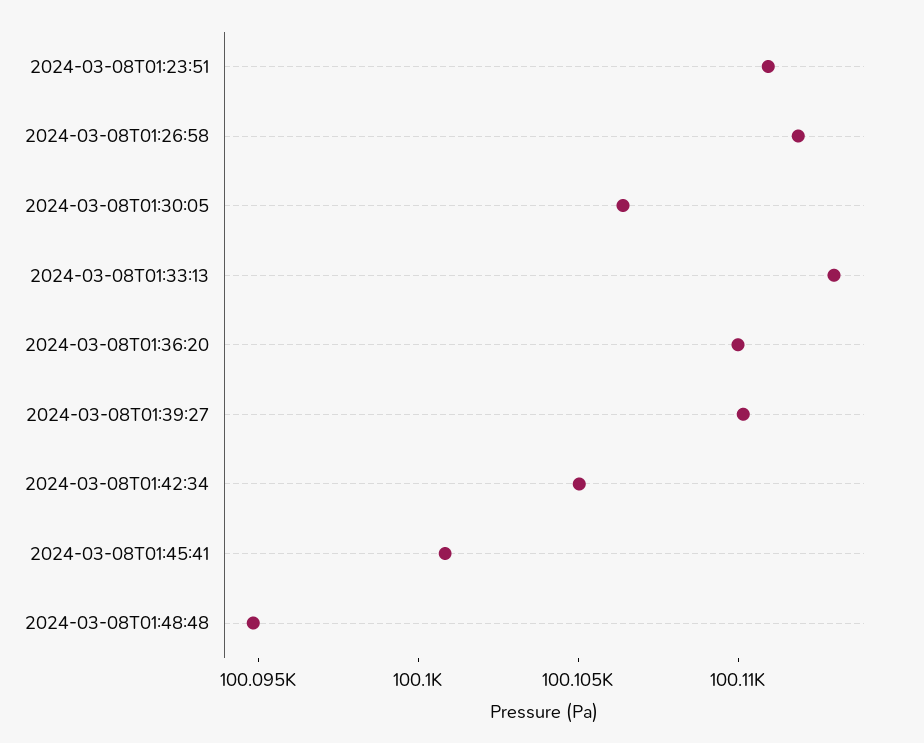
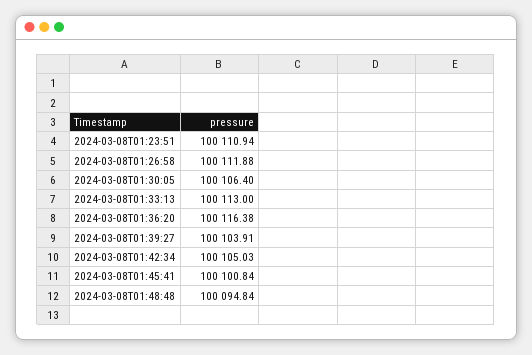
2024-03-08T01:36:20: 100110 -> 100116.38
2024-03-08T01:39:27: 100110 -> 100103.91

